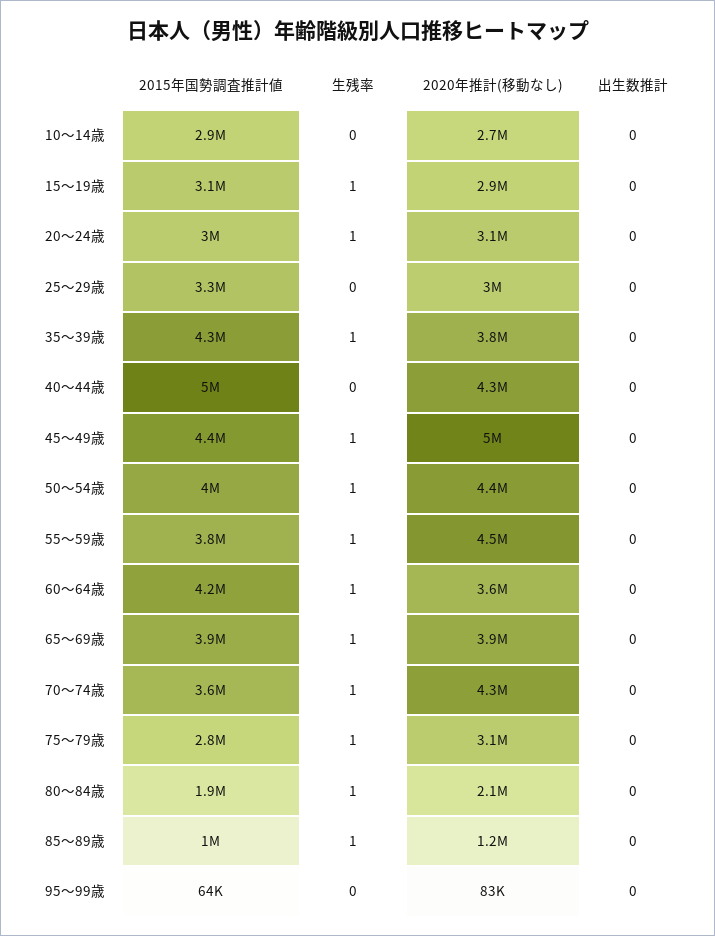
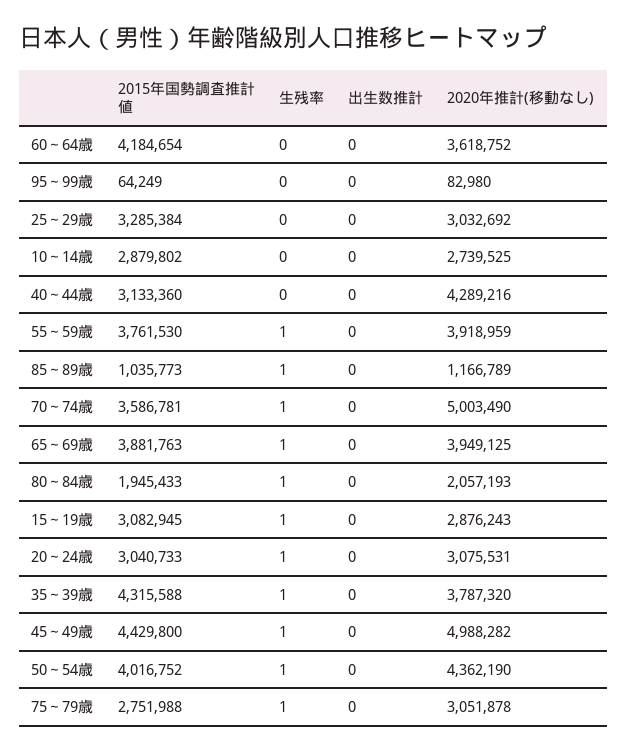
2015年国勢調査推計値, 40～44歳: 5000000 -> 3133360
2020年推計(移動なし), 55～59歳: 4500000 -> 3918959
生残率, 60～64歳: 1 -> 0
2020年推計(移動なし), 70～74歳: 4300000 -> 5003490

